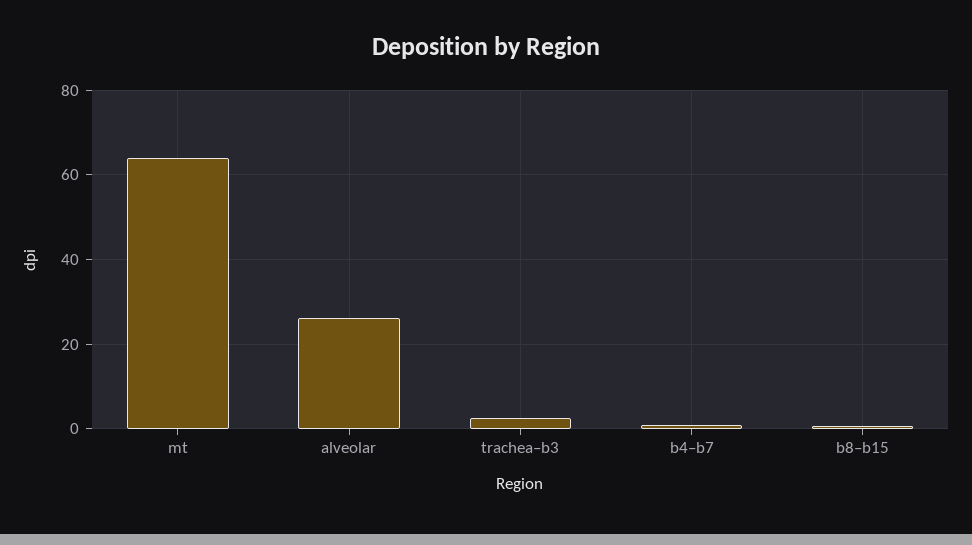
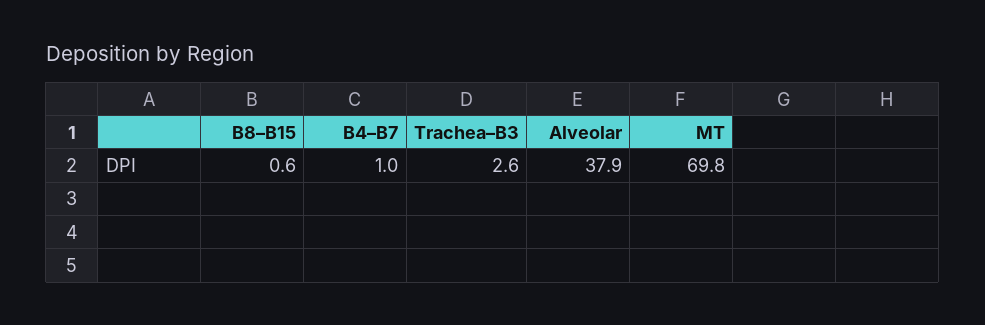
mt: 64 -> 69.8
alveolar: 26 -> 37.9

